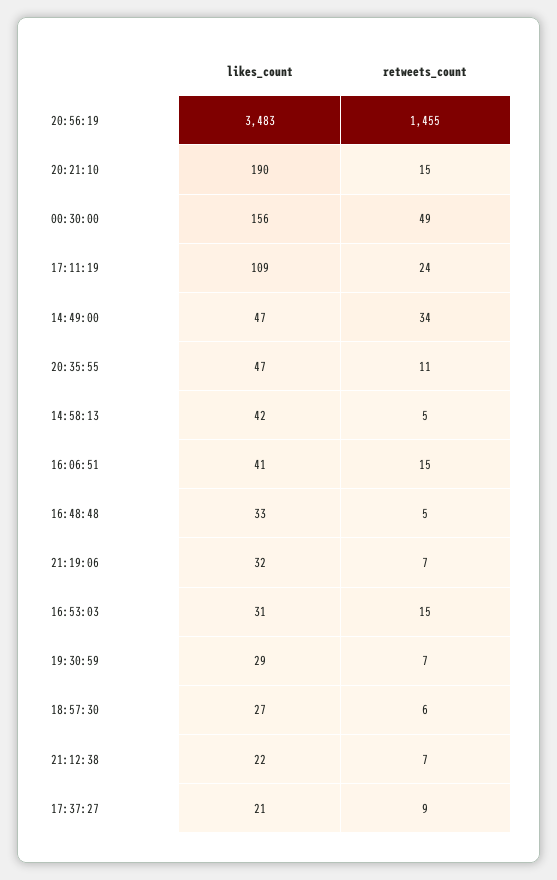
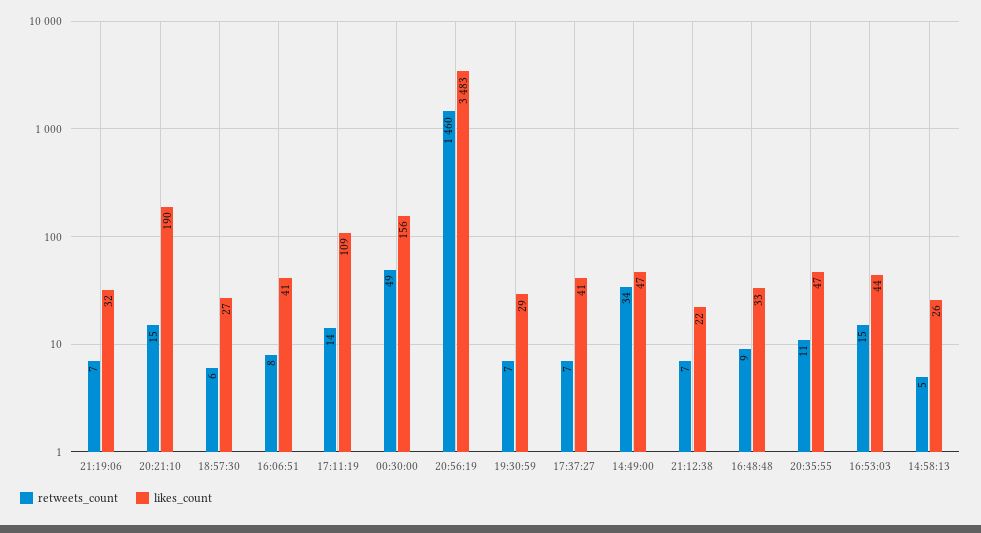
retweets_count, 20:56:19: 1455 -> 1460
retweets_count, 17:11:19: 24 -> 14
likes_count, 14:58:13: 42 -> 26
retweets_count, 16:06:51: 15 -> 8
retweets_count, 16:48:48: 5 -> 9
likes_count, 16:53:03: 31 -> 44
likes_count, 17:37:27: 21 -> 41
retweets_count, 17:37:27: 9 -> 7

